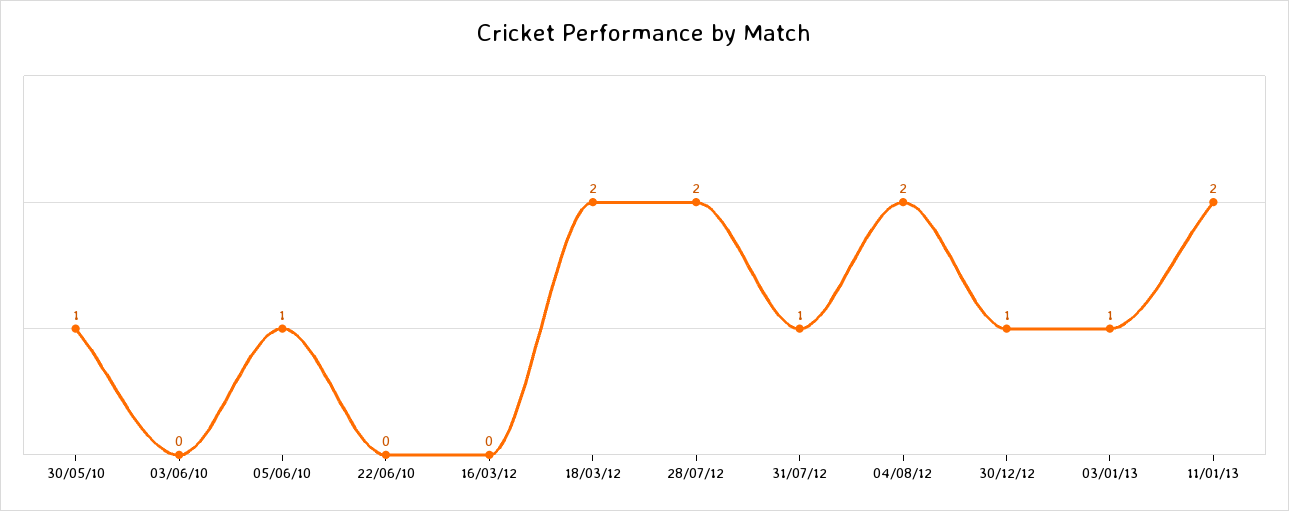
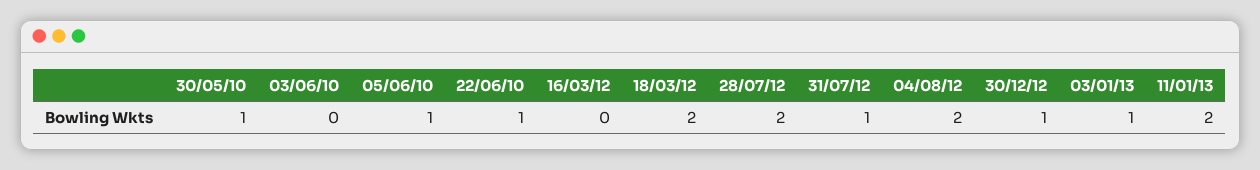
22/06/10: 0 -> 1

